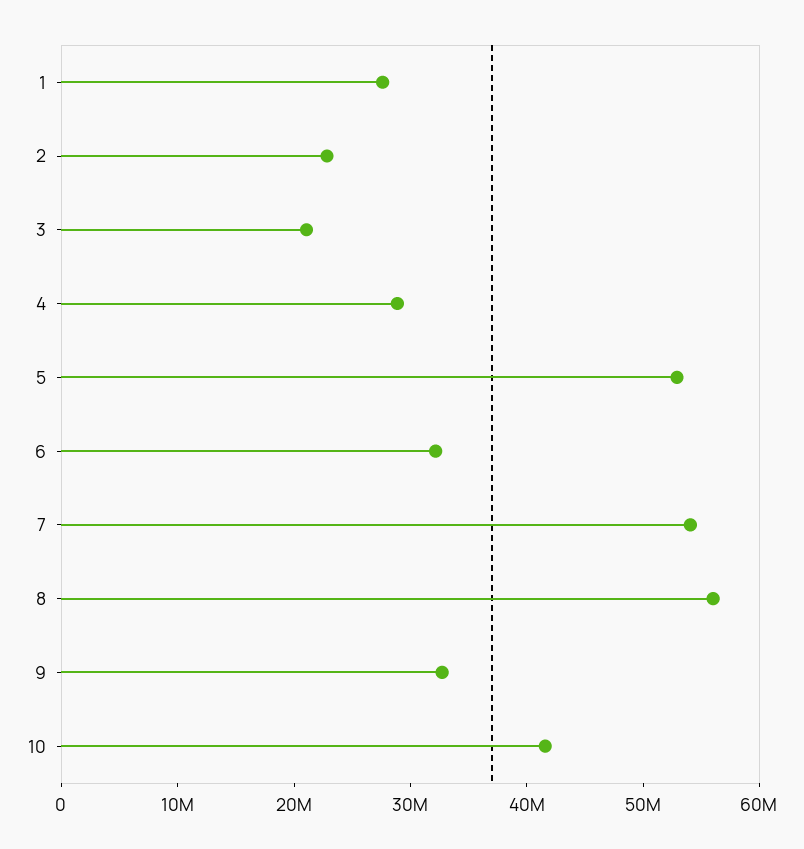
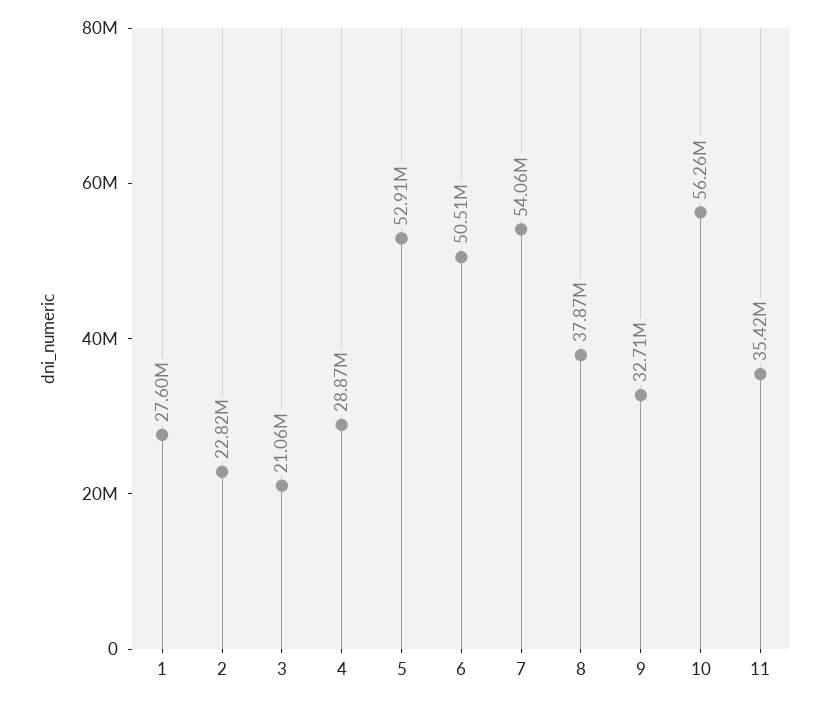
6: 32000000 -> 50510000
8: 56000000 -> 37870000
10: 42000000 -> 56260000
11: none -> 35420000

